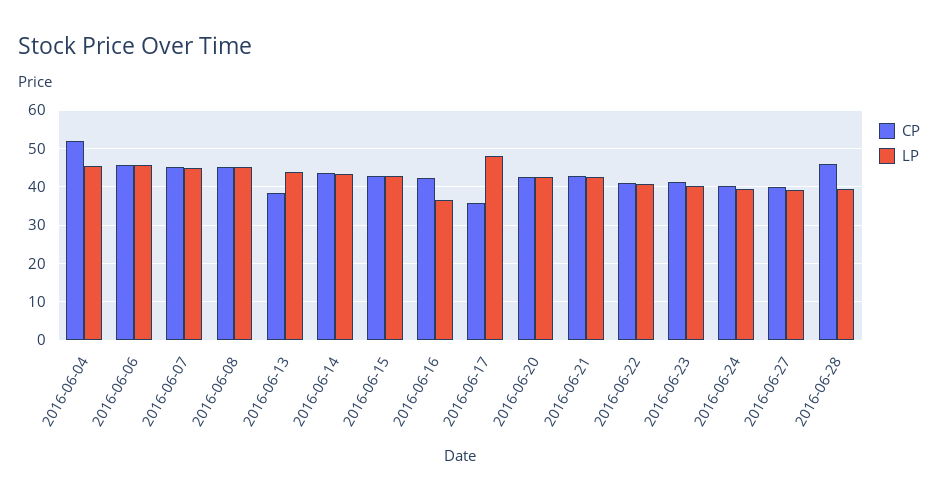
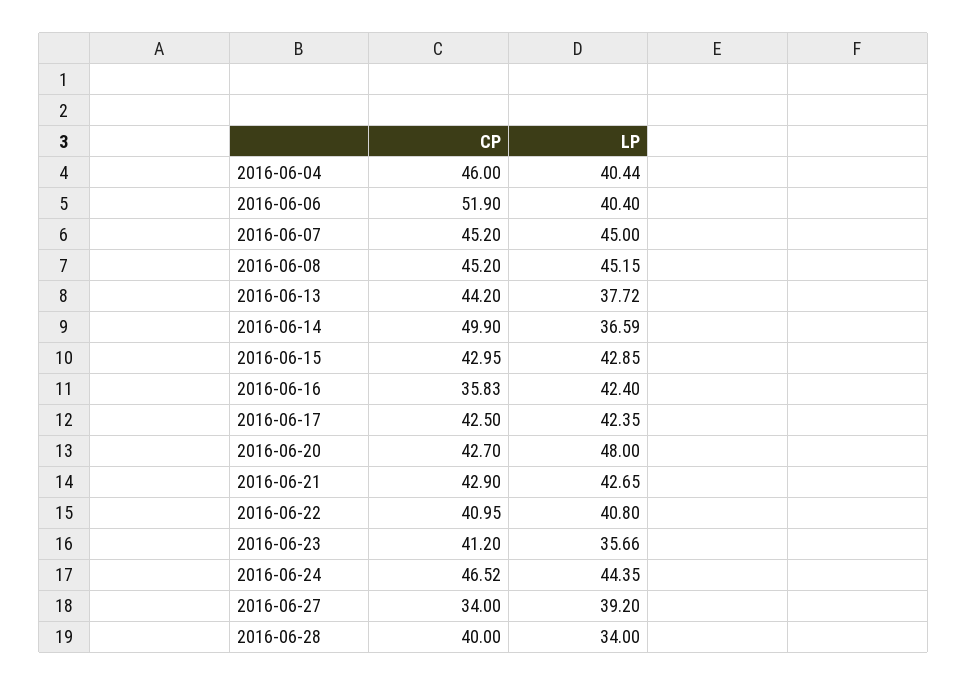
CP, 2016-06-04: 52 -> 46
LP, 2016-06-04: 46 -> 40.44
CP, 2016-06-06: 46 -> 51.9
LP, 2016-06-06: 46 -> 40.4
CP, 2016-06-13: 38 -> 44.2
LP, 2016-06-13: 44 -> 37.72
CP, 2016-06-14: 44 -> 49.9
LP, 2016-06-14: 44 -> 36.59
CP, 2016-06-16: 42 -> 35.83
LP, 2016-06-16: 36 -> 42.4
CP, 2016-06-17: 36 -> 42.5
LP, 2016-06-17: 48 -> 42.35
LP, 2016-06-20: 42 -> 48
LP, 2016-06-23: 40 -> 35.66
CP, 2016-06-24: 40 -> 46.52
LP, 2016-06-24: 40 -> 44.35
CP, 2016-06-27: 40 -> 34
CP, 2016-06-28: 46 -> 40
LP, 2016-06-28: 40 -> 34

